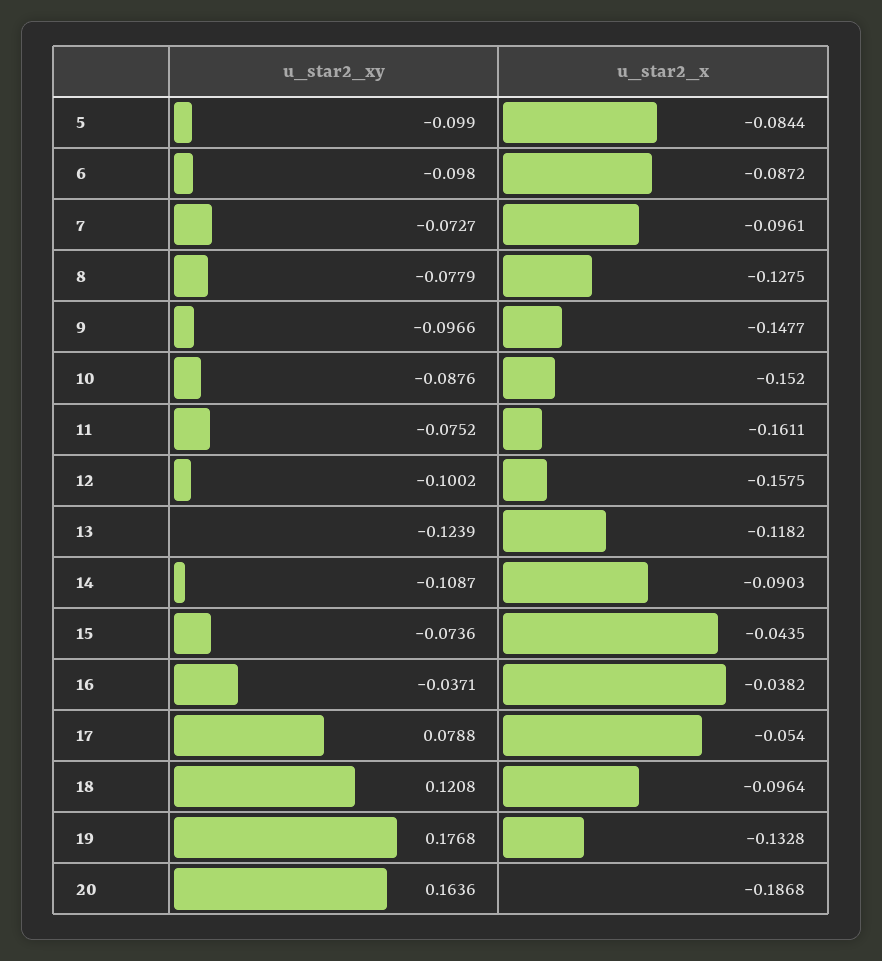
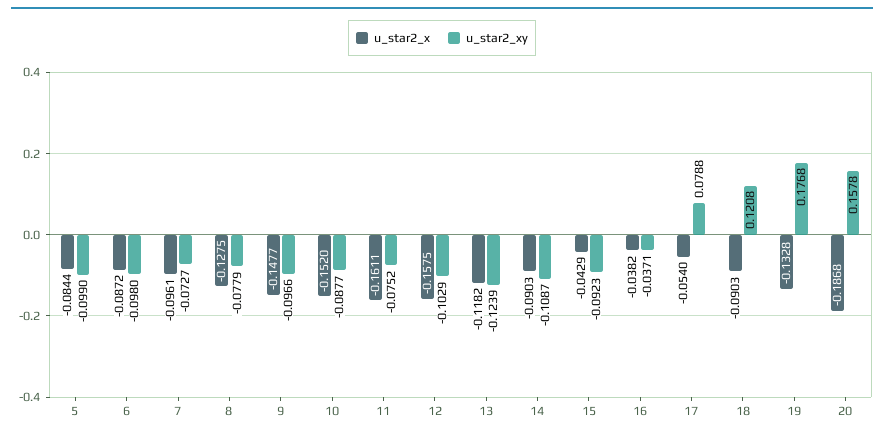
u_star2_xy, 10: -0.0876 -> -0.0877
u_star2_xy, 12: -0.1002 -> -0.1029
u_star2_xy, 15: -0.0736 -> -0.0923
u_star2_x, 15: -0.0435 -> -0.0429
u_star2_x, 18: -0.0964 -> -0.0903
u_star2_xy, 20: 0.1636 -> 0.1578

